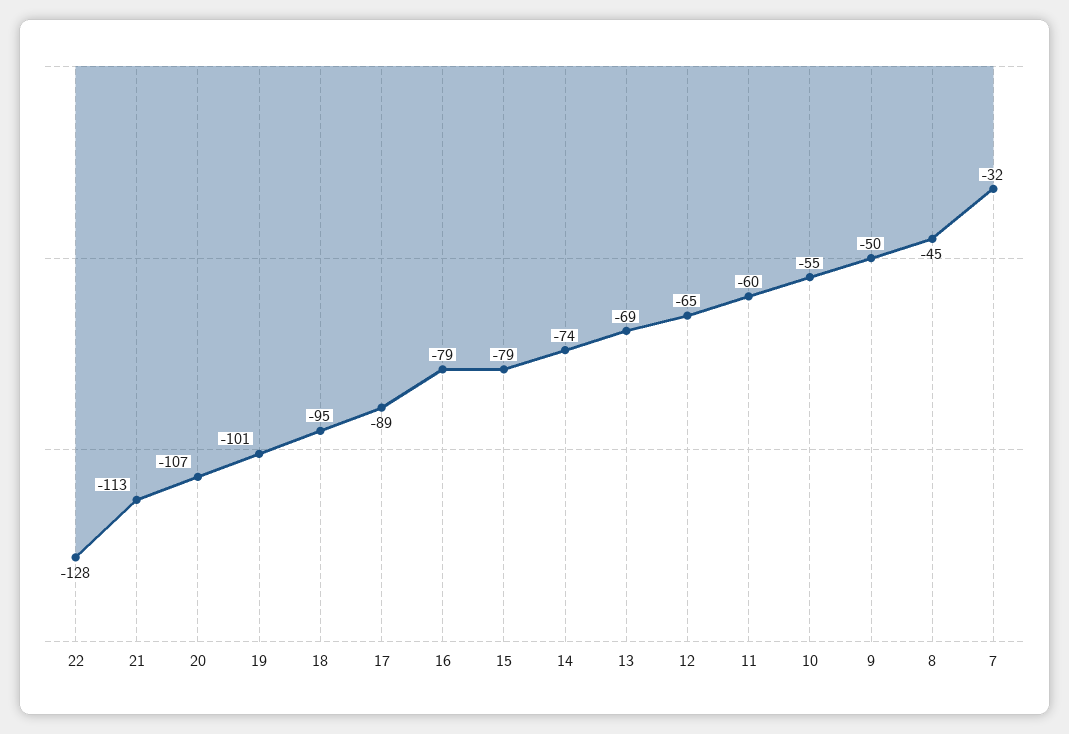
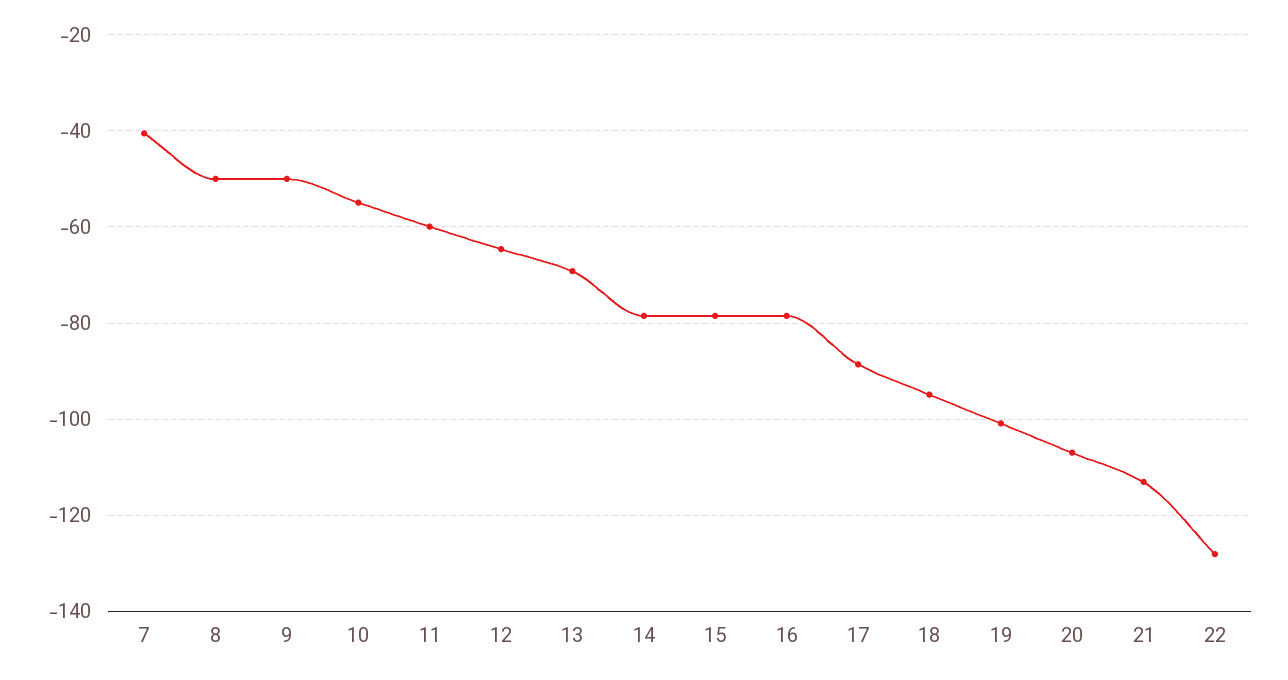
14: -74 -> -78
8: -45 -> -50
7: -32 -> -40

